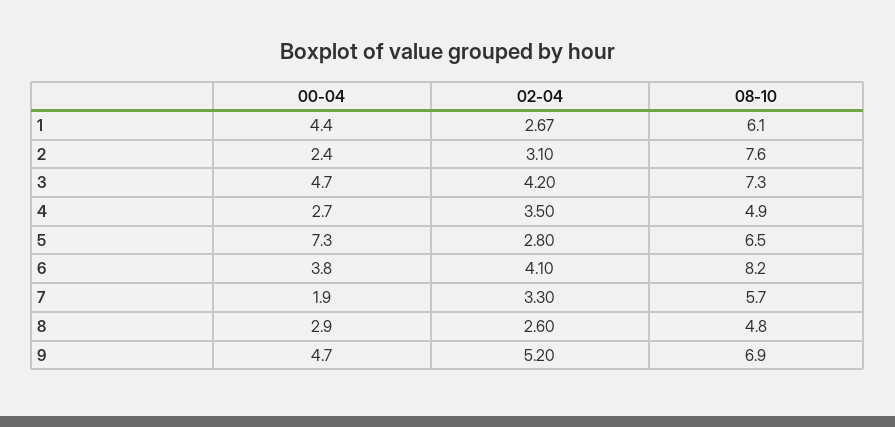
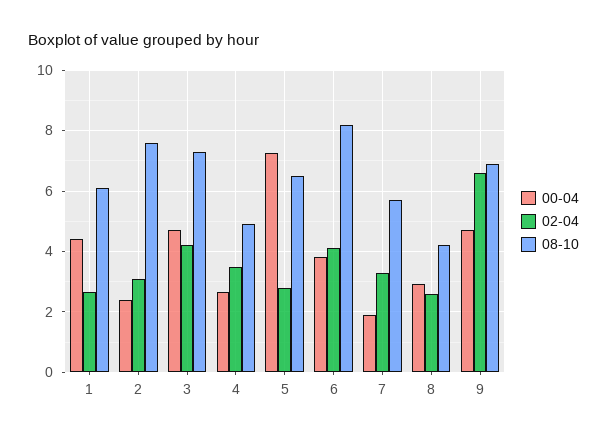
08-10, 8: 4.8 -> 4.2
02-04, 9: 5.2 -> 6.6

